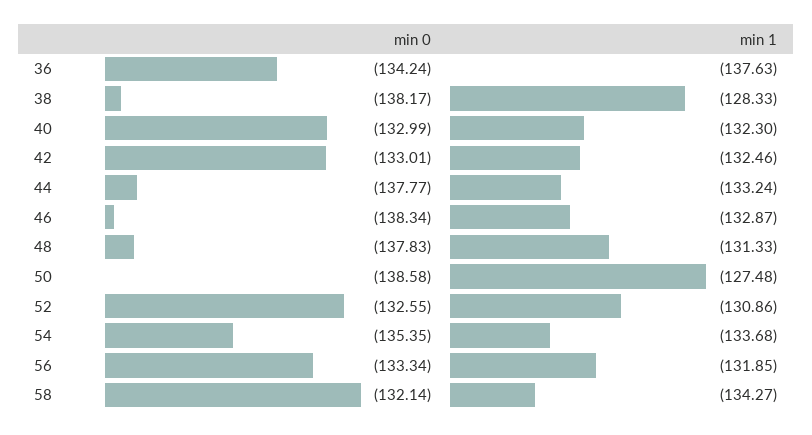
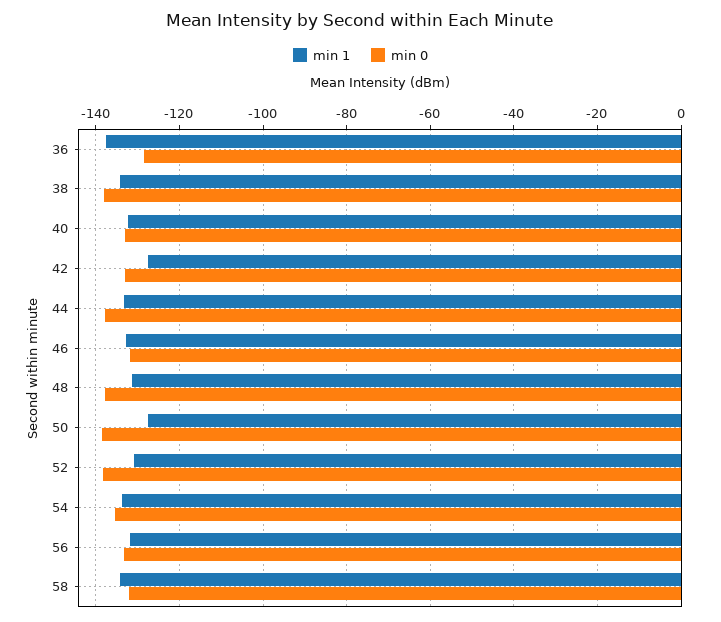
min 0, 36: -134.24 -> -128
min 1, 38: -128.33 -> -134
min 1, 42: -132.46 -> -128
min 0, 46: -138.34 -> -132
min 0, 52: -132.55 -> -138

